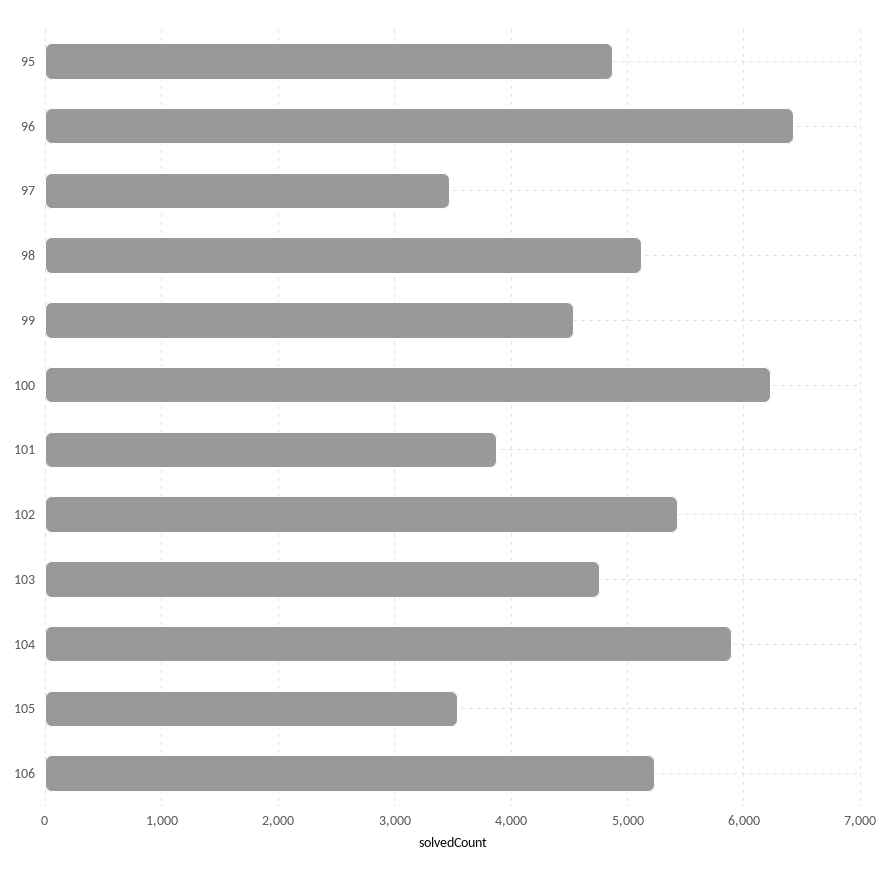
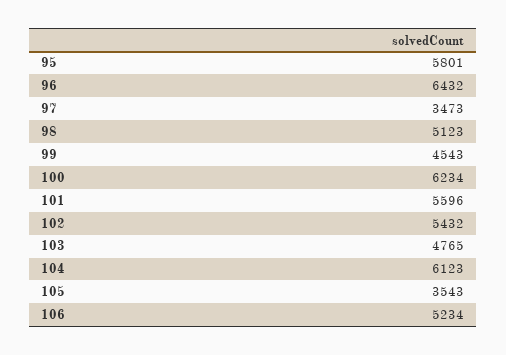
95: 4900 -> 5801
101: 3900 -> 5596
104: 5900 -> 6123

